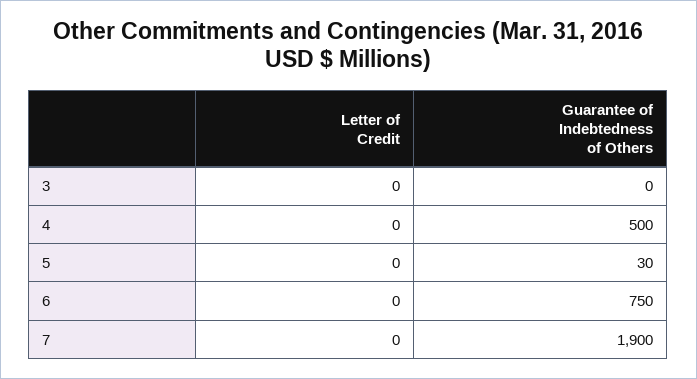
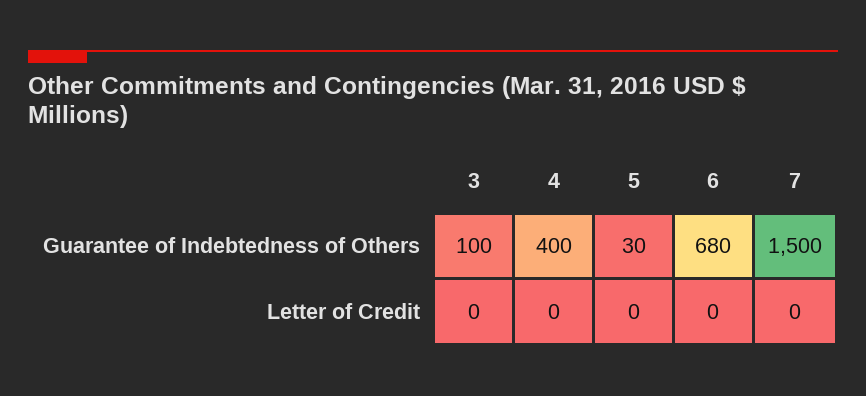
Guarantee of Indebtedness of Others, 3: 0 -> 100
Guarantee of Indebtedness of Others, 4: 500 -> 400
Guarantee of Indebtedness of Others, 6: 750 -> 680
Guarantee of Indebtedness of Others, 7: 1900 -> 1500

